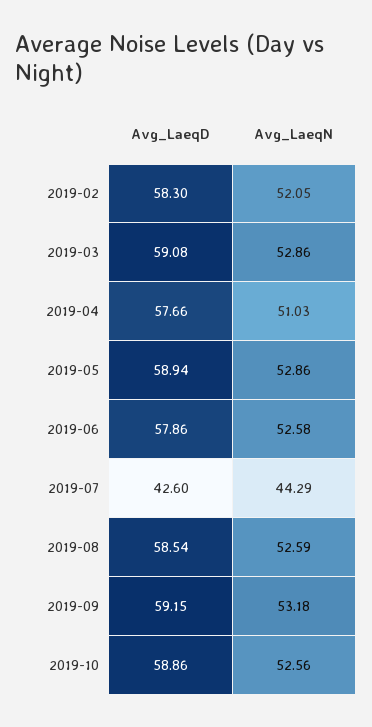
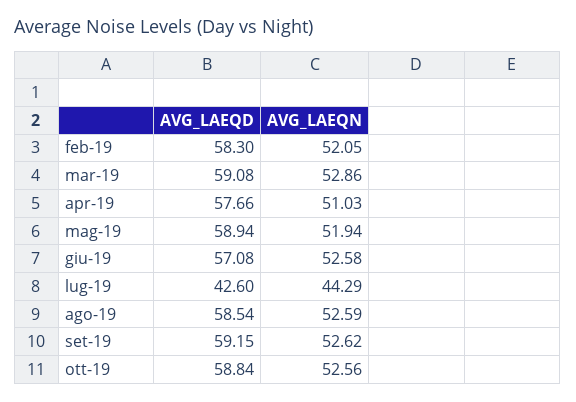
Avg_LaeqN, 2019-05: 52.86 -> 51.94
Avg_LaeqD, 2019-06: 57.86 -> 57.08
Avg_LaeqN, 2019-09: 53.18 -> 52.62
Avg_LaeqD, 2019-10: 58.86 -> 58.84

